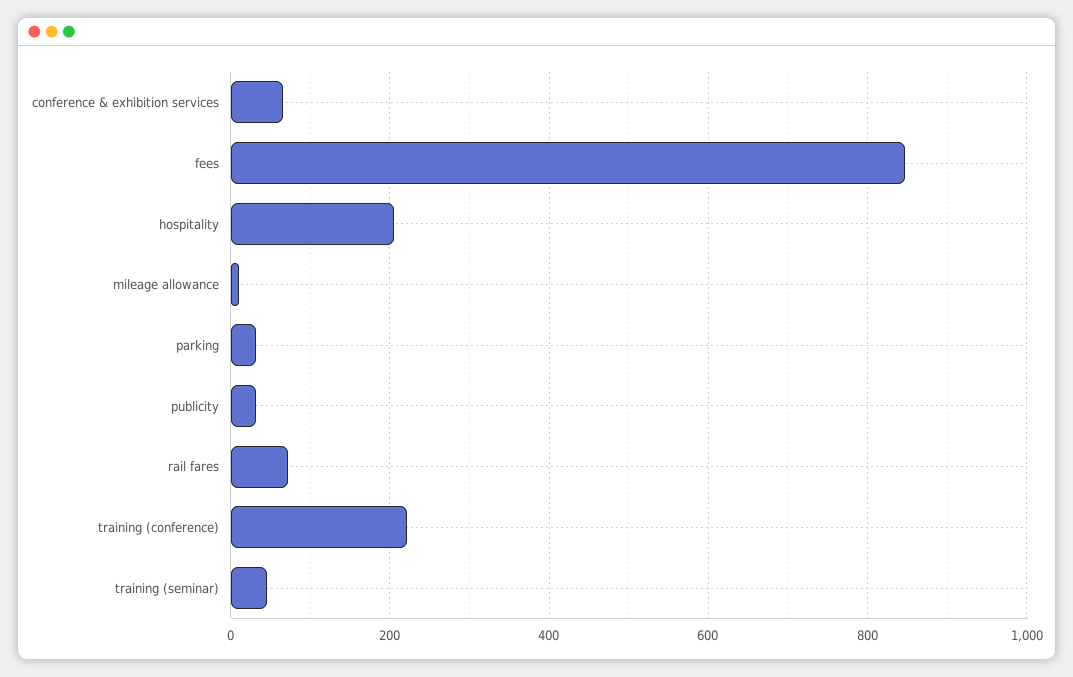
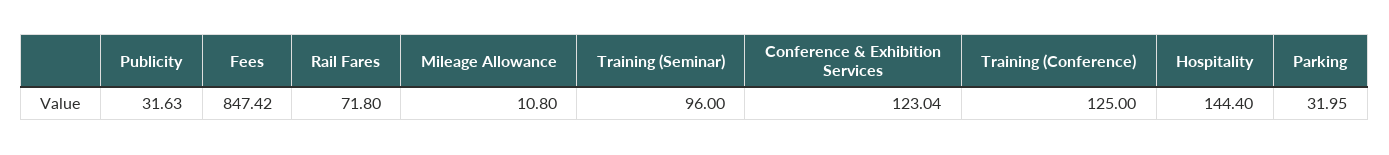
conference & exhibition services: 60 -> 123.04
hospitality: 200 -> 144.4
training (conference): 220 -> 125
training (seminar): 40 -> 96

